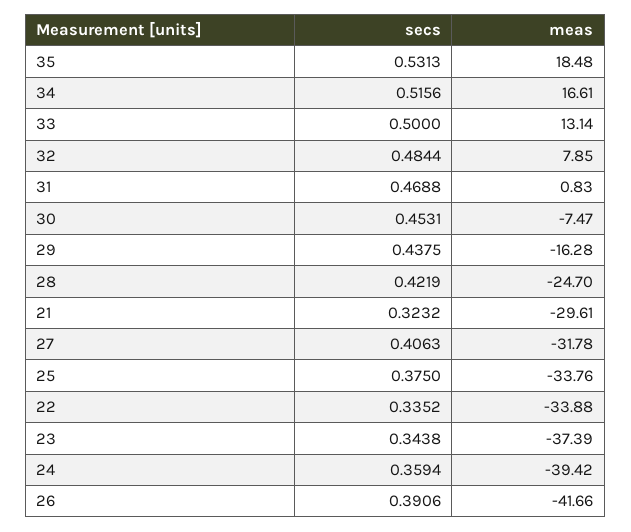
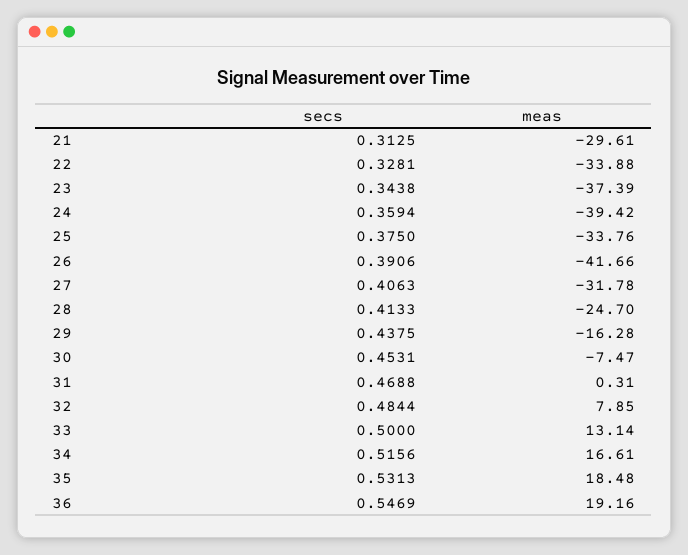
meas, 31: 0.83 -> 0.31
secs, 28: 0.4219 -> 0.4133
secs, 21: 0.3232 -> 0.3125
secs, 22: 0.3352 -> 0.3281
secs, 36: none -> 0.5469
meas, 36: none -> 19.16

